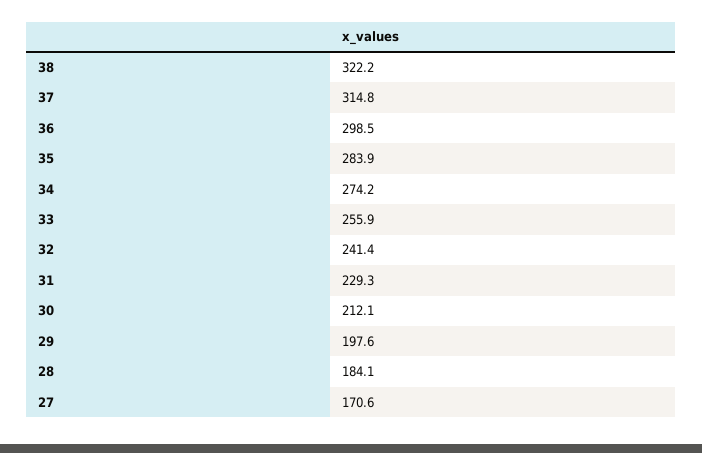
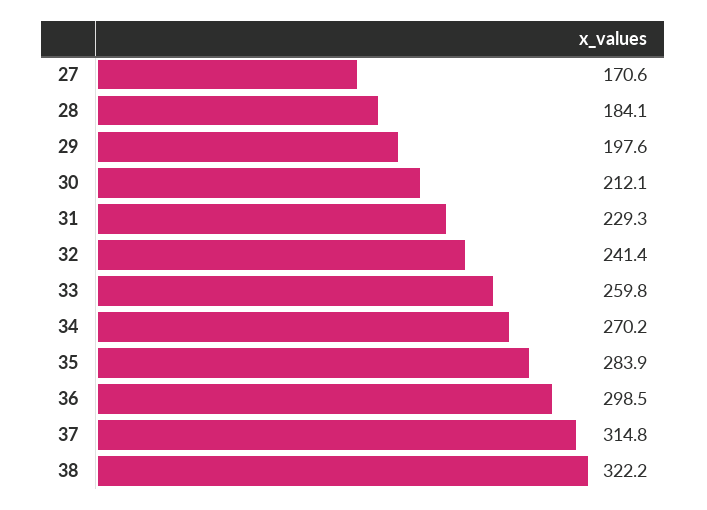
34: 274.2 -> 270.2
33: 255.9 -> 259.8

